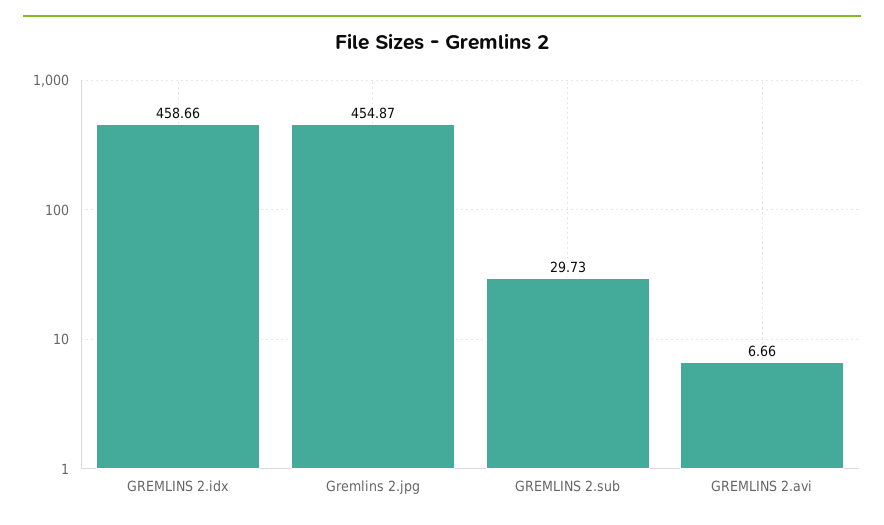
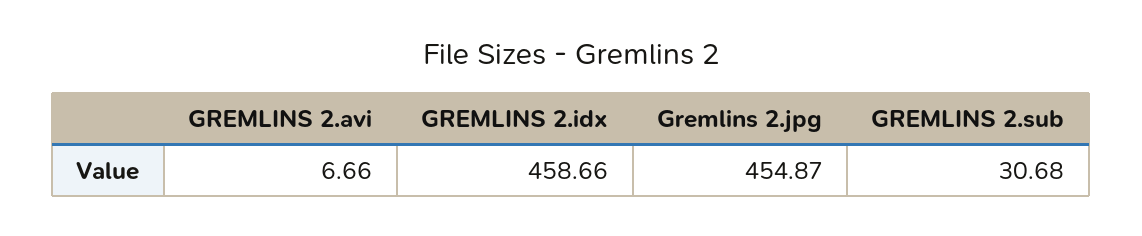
GREMLINS 2.sub: 29.73 -> 30.68

